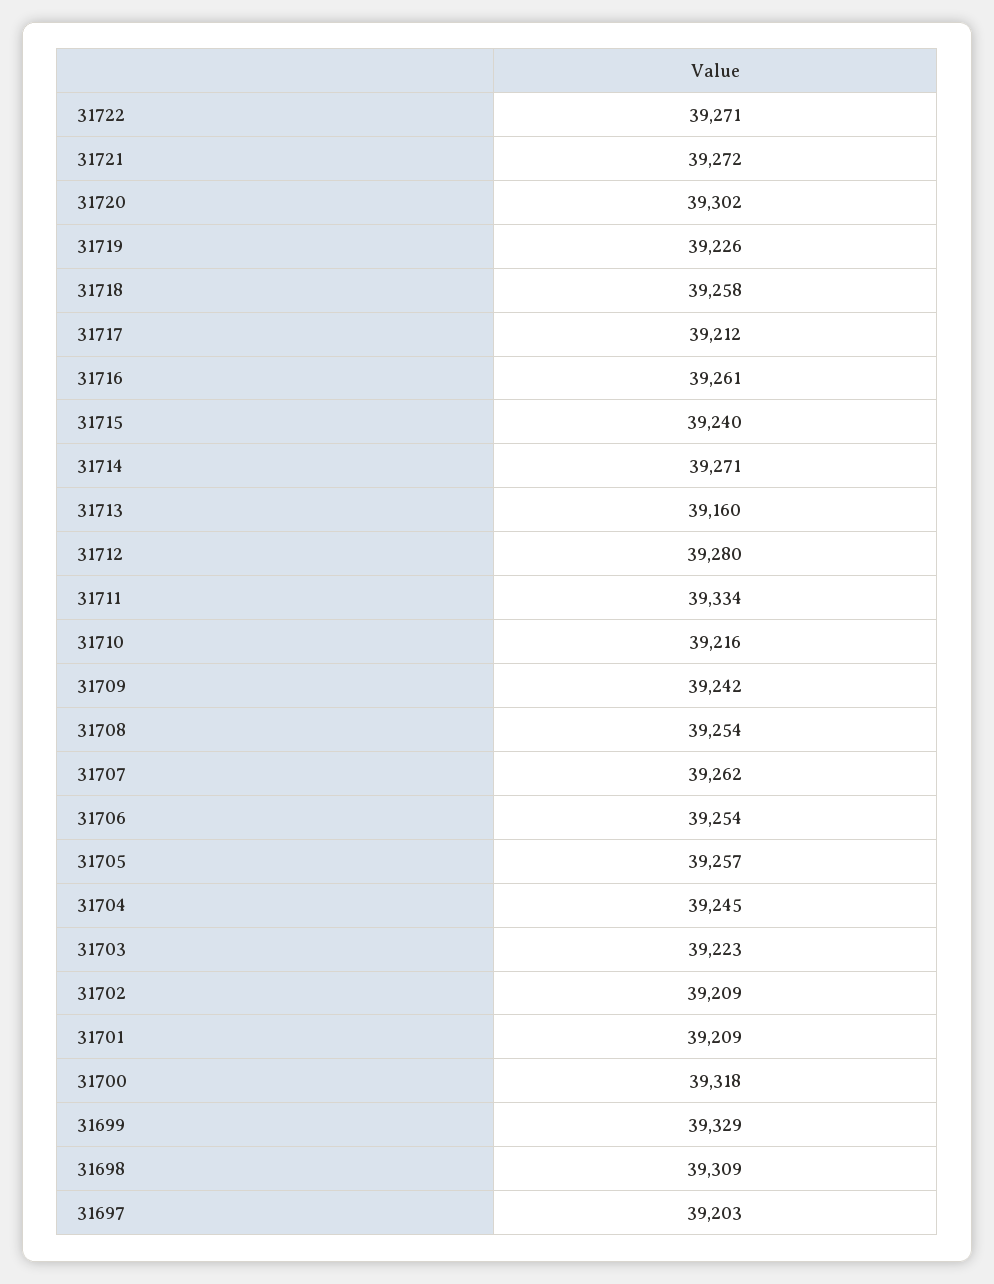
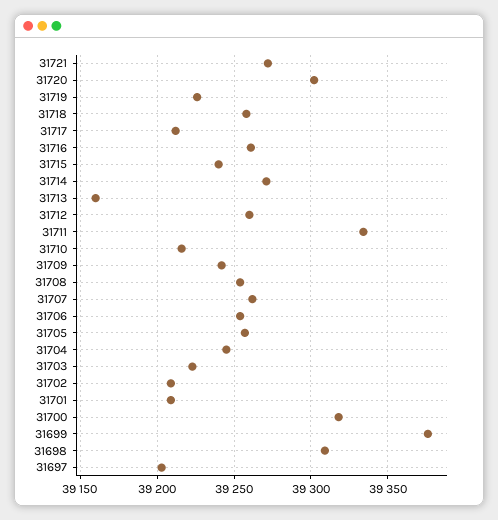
31722: 39271 -> none
31712: 39280 -> 39260
31699: 39329 -> 39375

